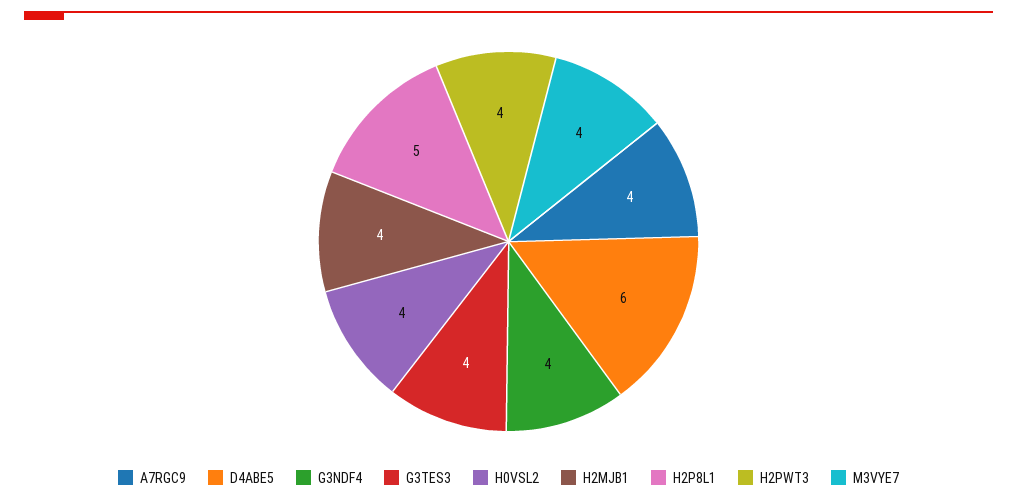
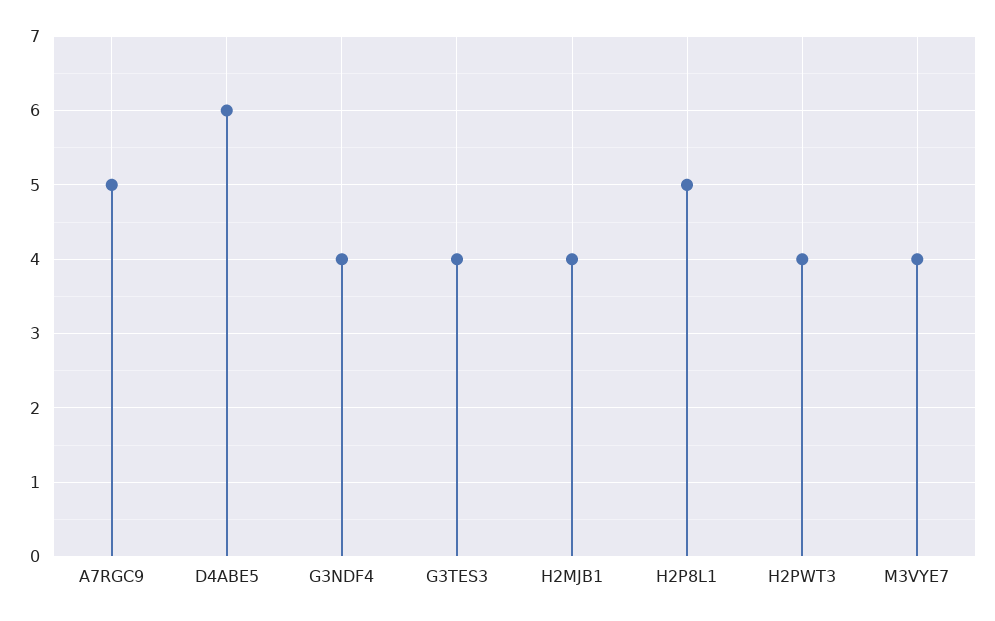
A7RGC9: 4 -> 5
H0VSL2: 4 -> none

